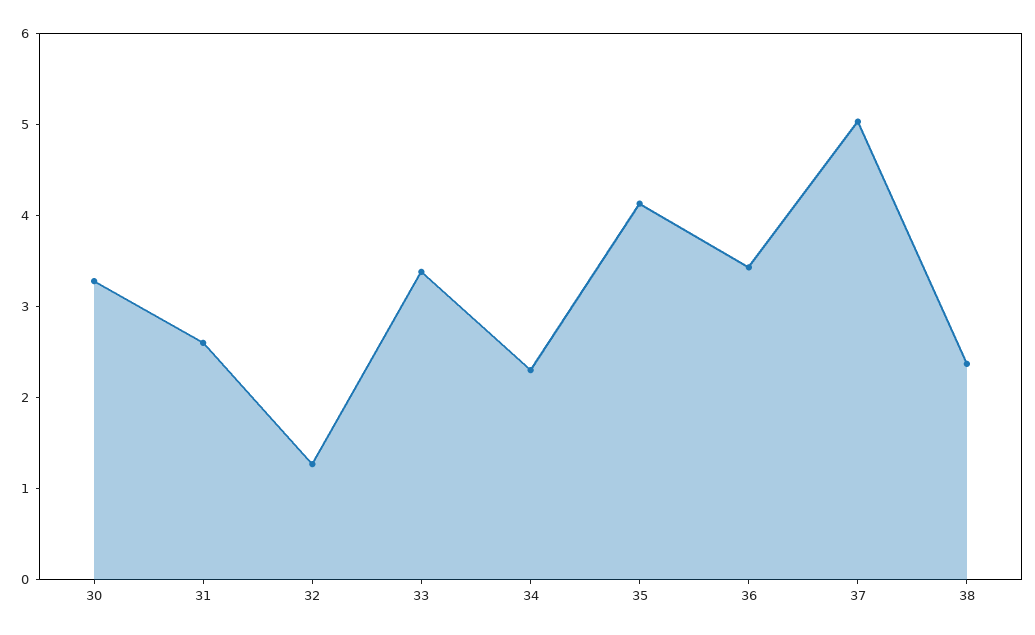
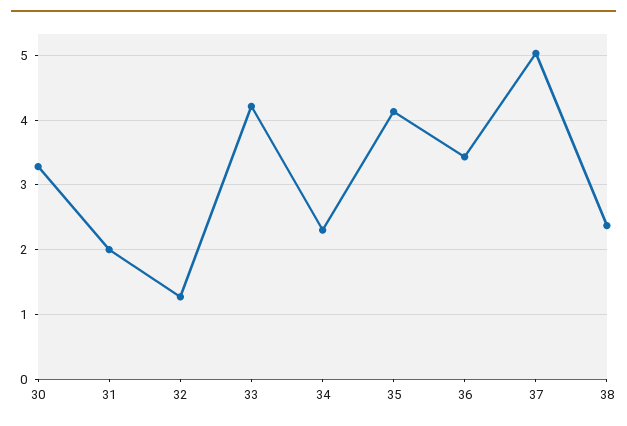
31: 2.6 -> 2
33: 3.4 -> 4.2

